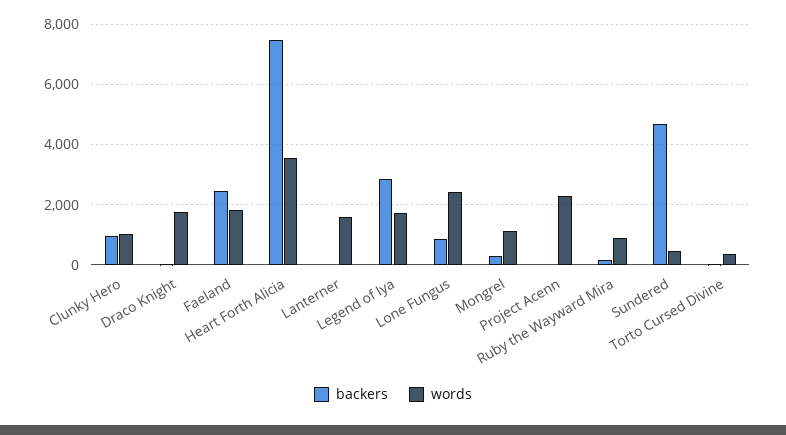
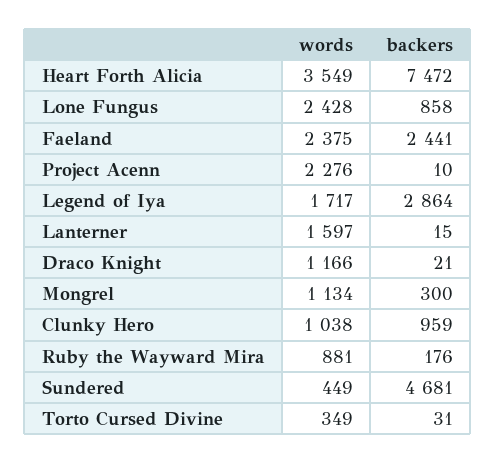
words, Draco Knight: 1800 -> 1166
words, Faeland: 1800 -> 2375

